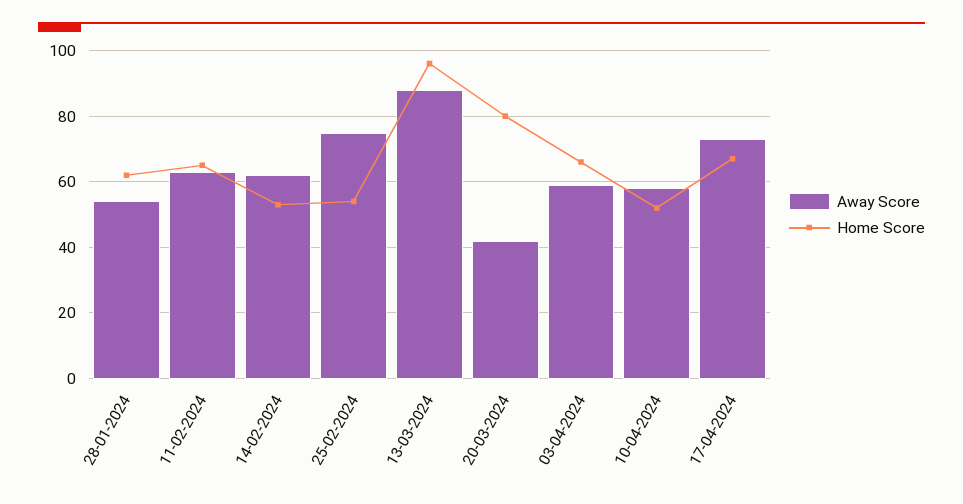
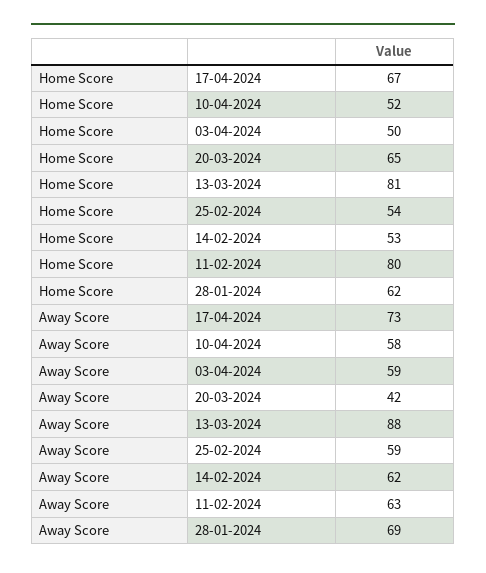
Away Score, 28-01-2024: 55 -> 69
Home Score, 11-02-2024: 65 -> 80
Away Score, 25-02-2024: 75 -> 59
Home Score, 13-03-2024: 95 -> 81
Home Score, 20-03-2024: 80 -> 65
Home Score, 03-04-2024: 65 -> 50

